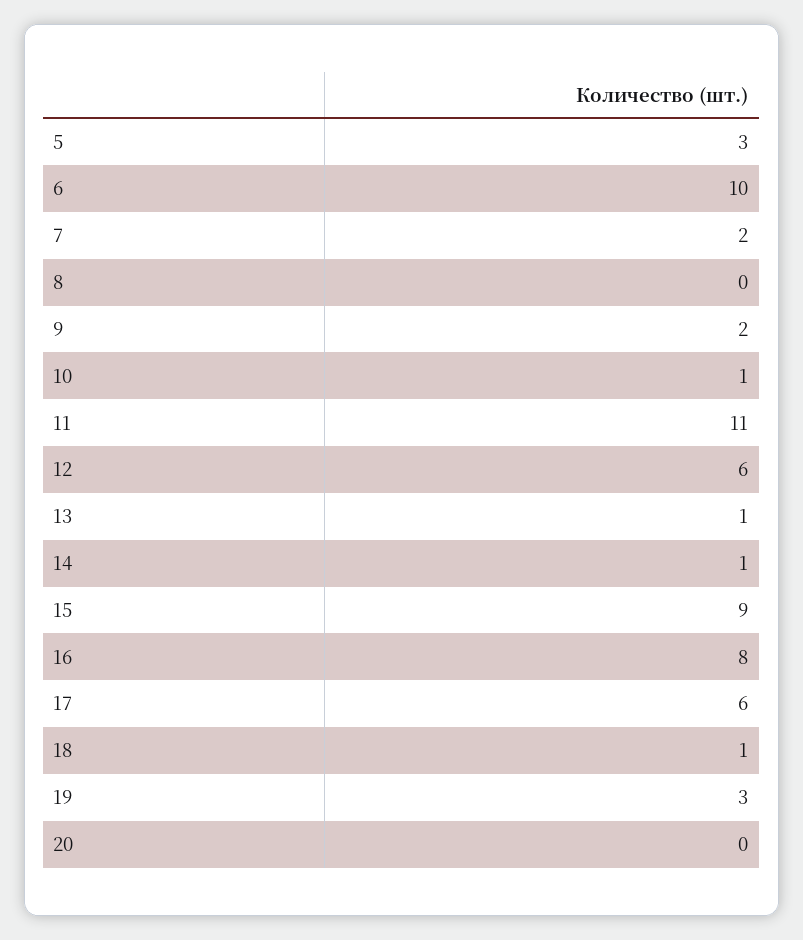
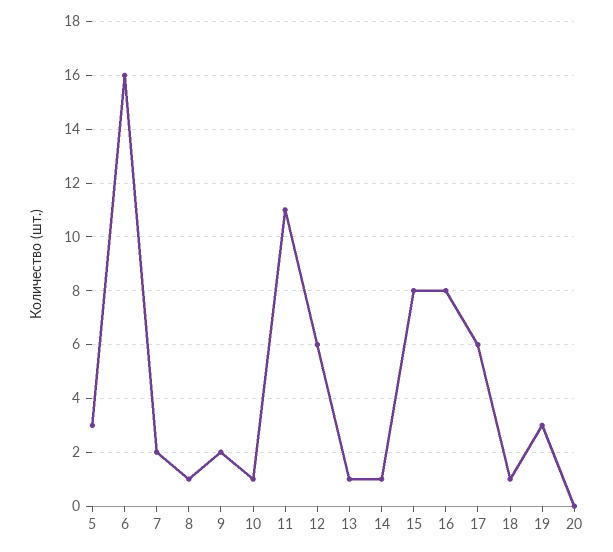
6: 10 -> 16
8: 0 -> 1
15: 9 -> 8

